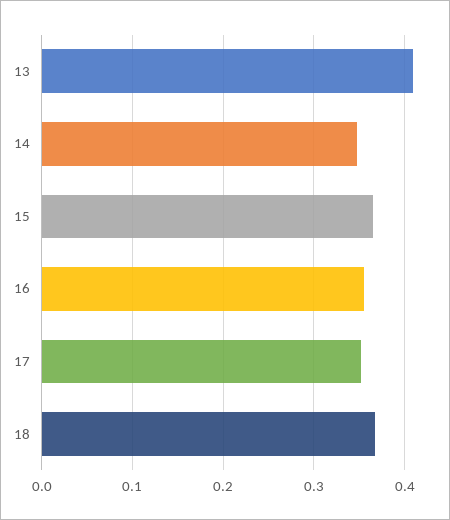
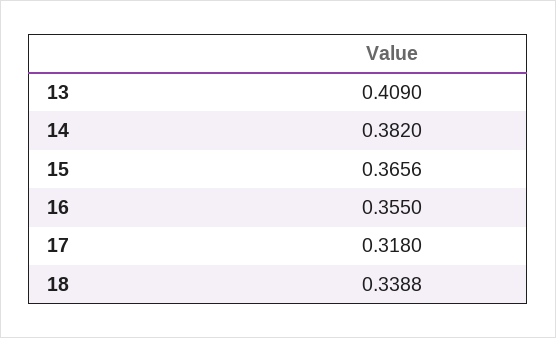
14: 0.35 -> 0.382
17: 0.35 -> 0.318
18: 0.37 -> 0.3388

